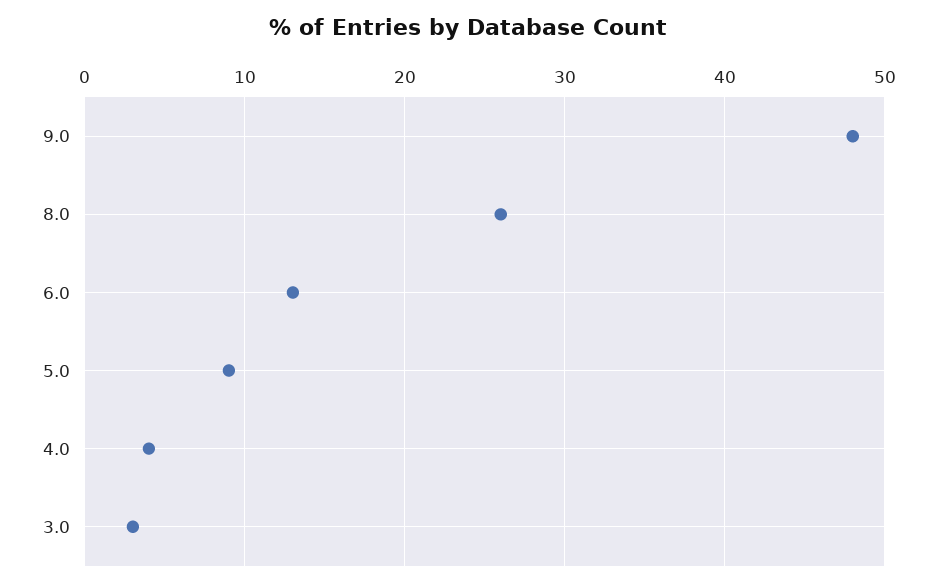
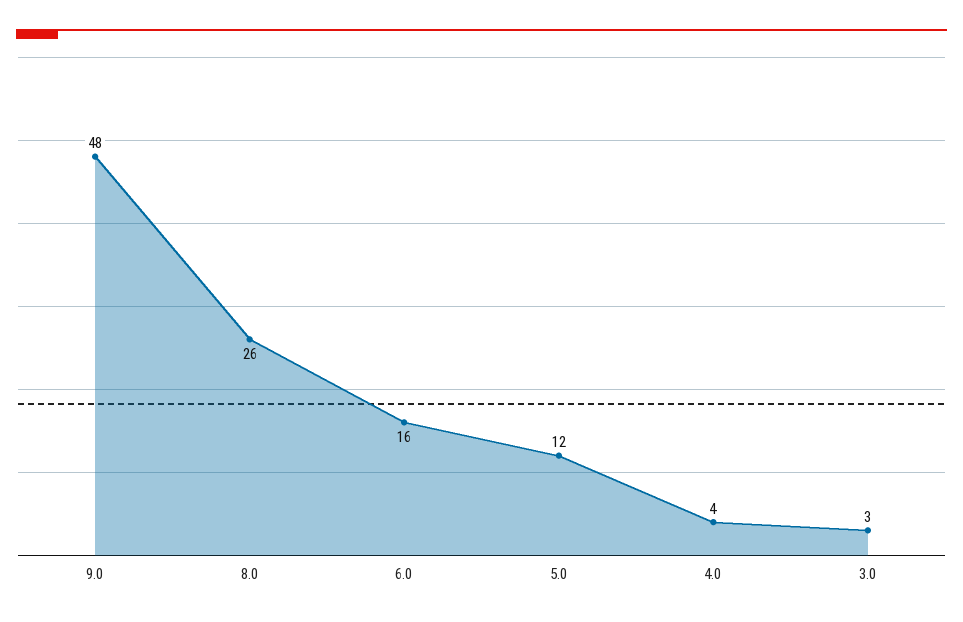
6.0: 13 -> 16
5.0: 9 -> 12

